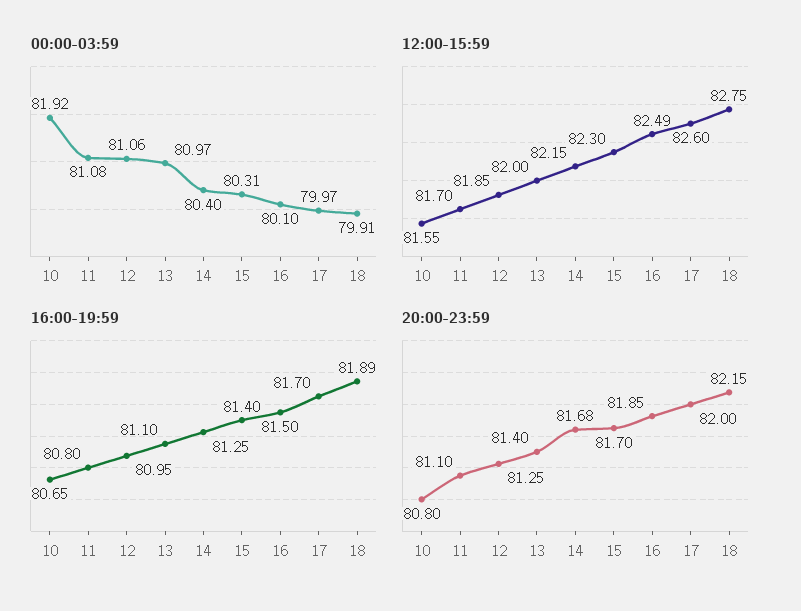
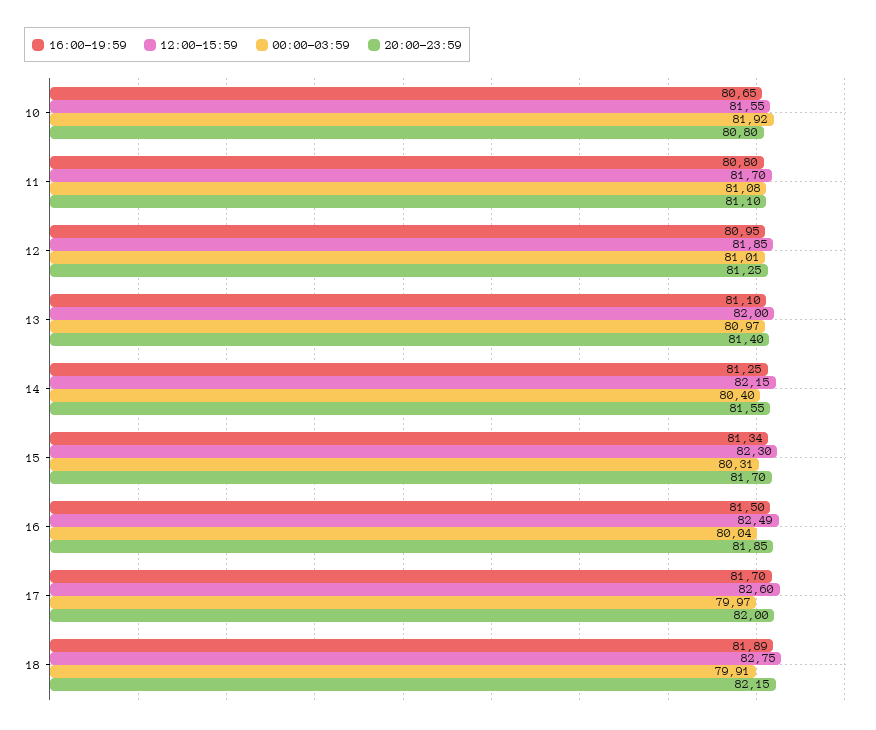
00:00-03:59, 12: 81.06 -> 81.01
00:00-03:59, 16: 80.1 -> 80.04
16:00-19:59, 15: 81.4 -> 81.34
20:00-23:59, 14: 81.68 -> 81.55

